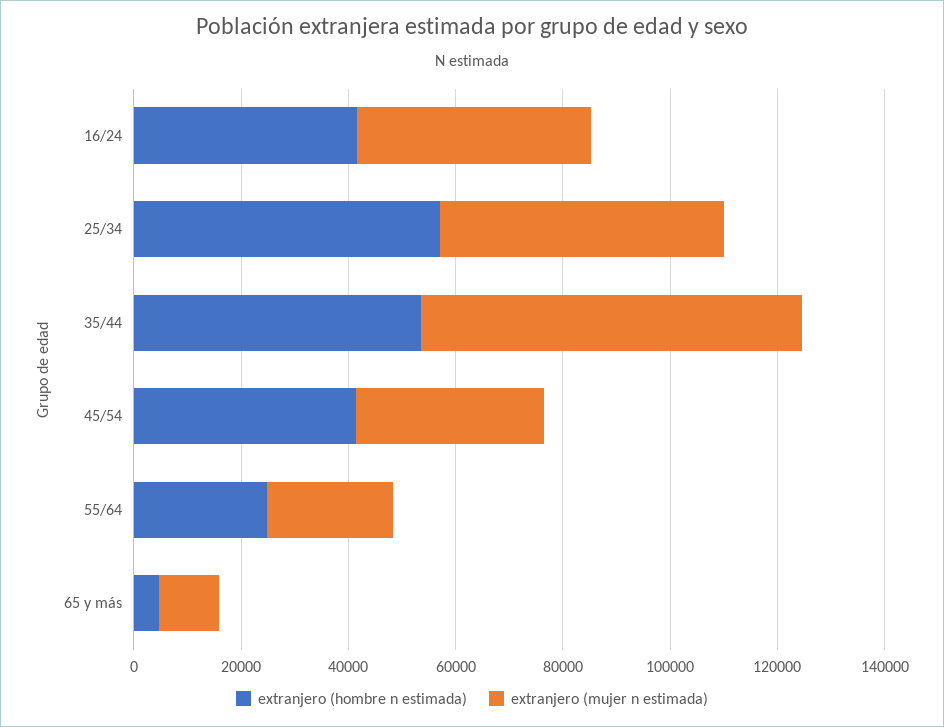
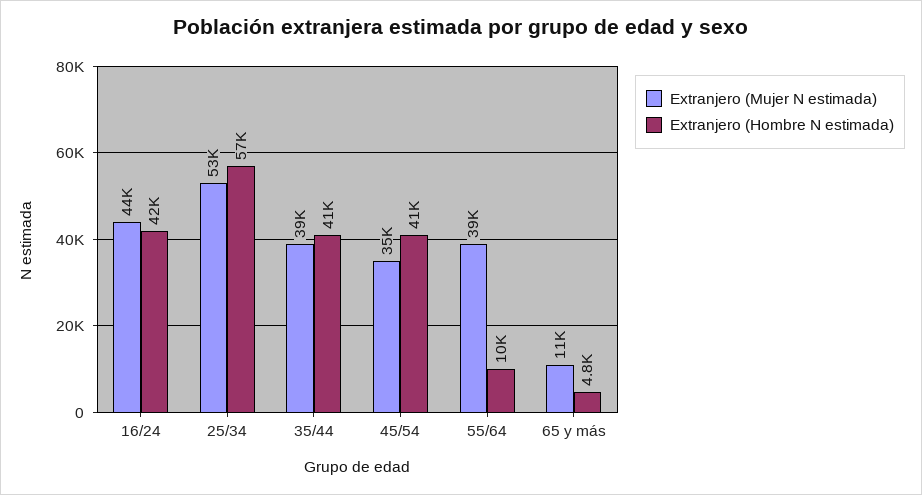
extranjero (hombre n estimada), 35/44: 55000 -> 41000
extranjero (mujer n estimada), 35/44: 70000 -> 39000
extranjero (hombre n estimada), 55/64: 25000 -> 10000
extranjero (mujer n estimada), 55/64: 25000 -> 39000

